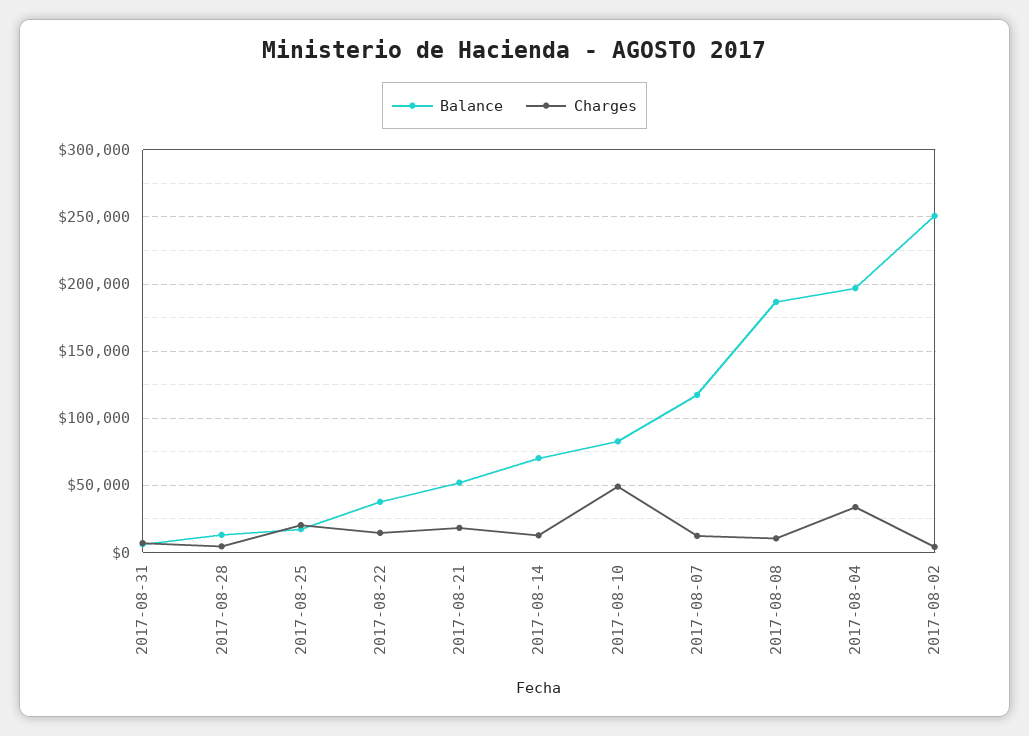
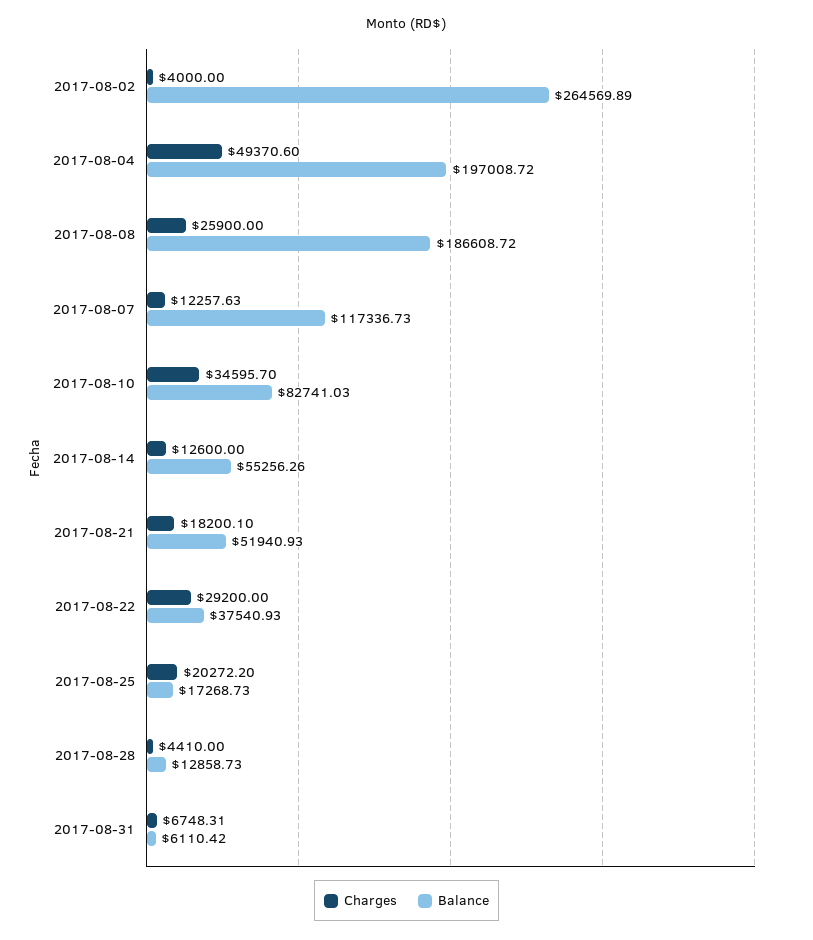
Charges, 2017-08-22: 15000 -> 29200
Balance, 2017-08-14: 70000 -> 55256.26
Charges, 2017-08-10: 50000 -> 34595.7
Charges, 2017-08-08: 10000 -> 25900
Charges, 2017-08-04: 35000 -> 49370.6
Balance, 2017-08-02: 250000 -> 264569.89

